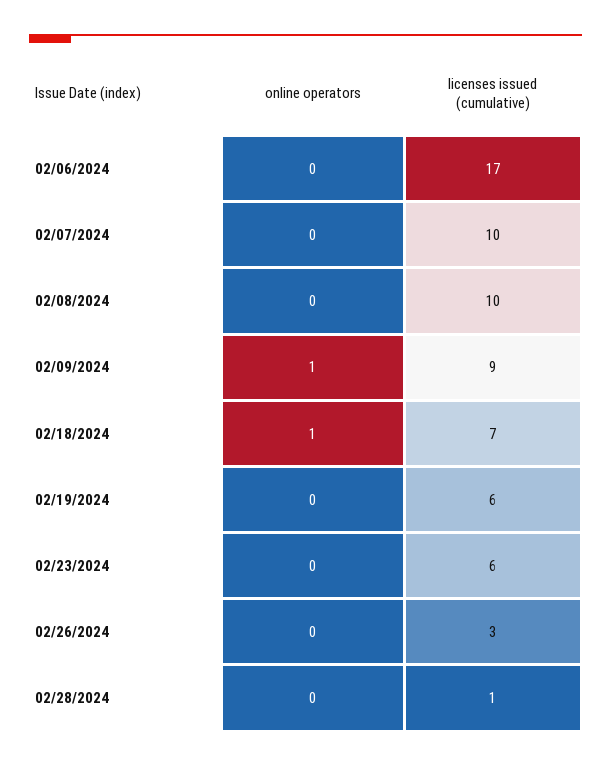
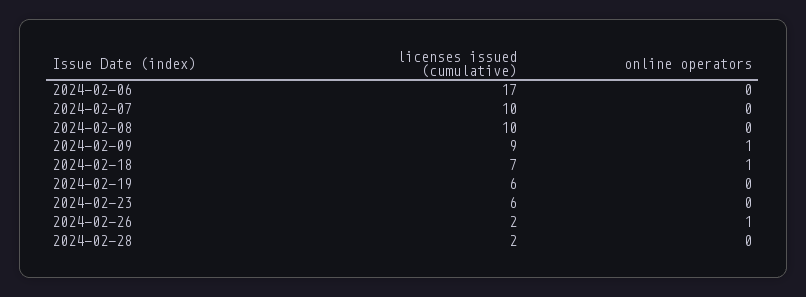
online operators, 02/26/2024: 0 -> 1
licenses issued (cumulative), 02/26/2024: 3 -> 2
licenses issued (cumulative), 02/28/2024: 1 -> 2

